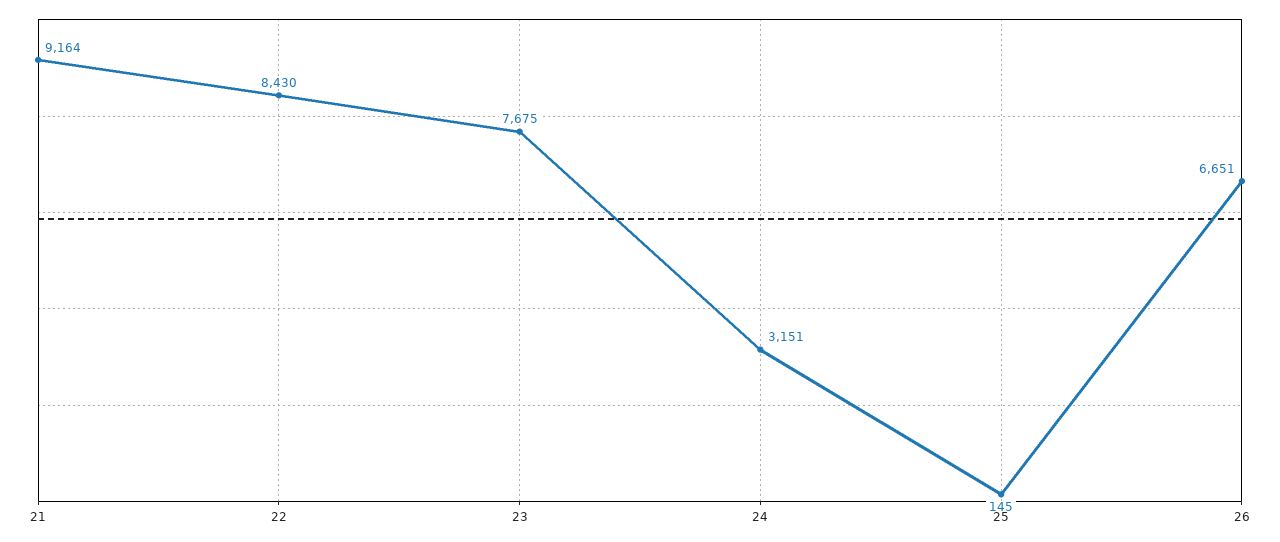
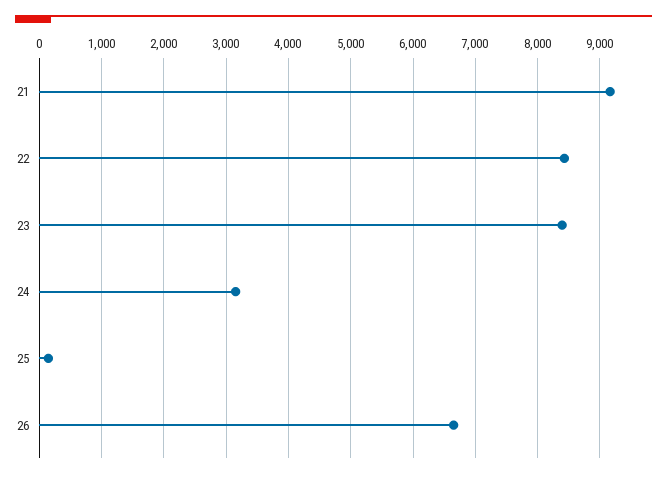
23: 7675 -> 8400

